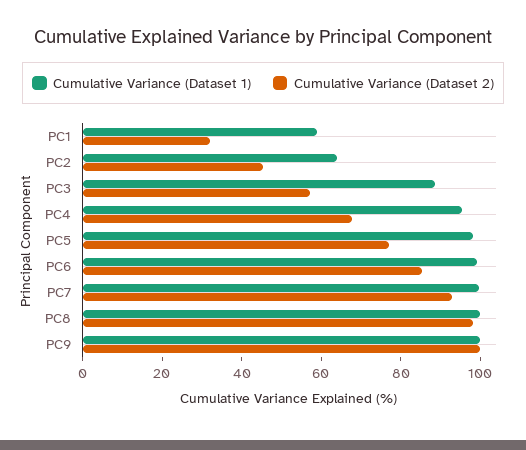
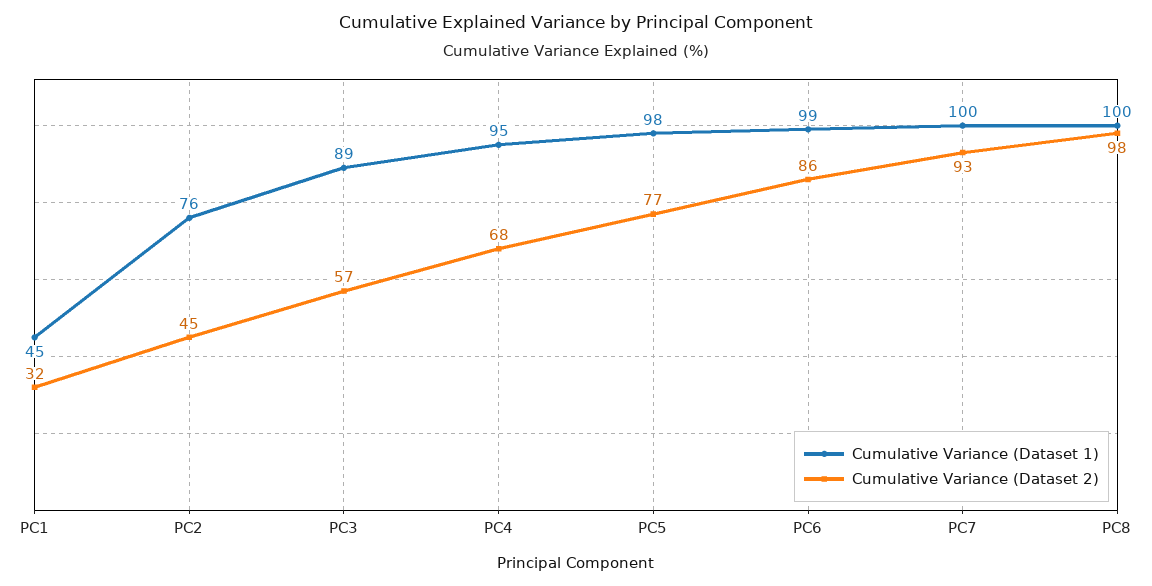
Cumulative Variance (Dataset 1), PC1: 60 -> 45
Cumulative Variance (Dataset 1), PC2: 65 -> 76
Cumulative Variance (Dataset 1), PC9: 100 -> none
Cumulative Variance (Dataset 2), PC9: 100 -> none

